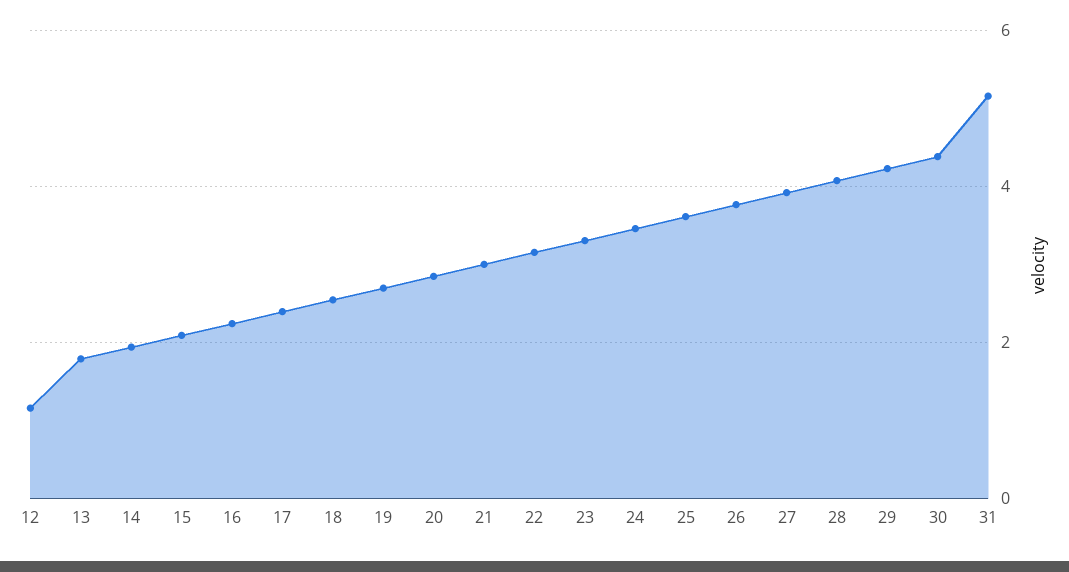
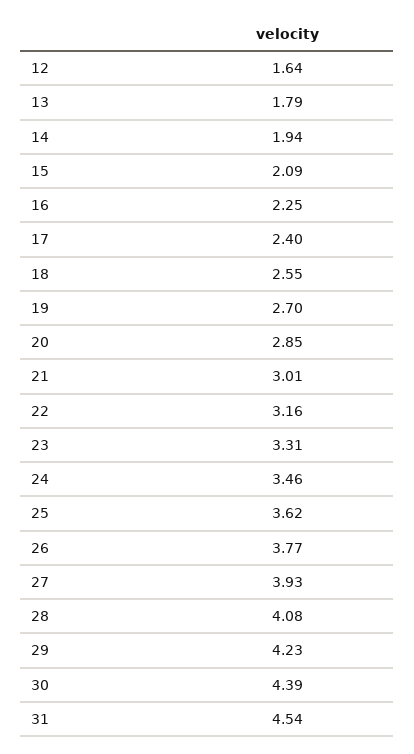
12: 1.2 -> 1.64
31: 5.2 -> 4.54

